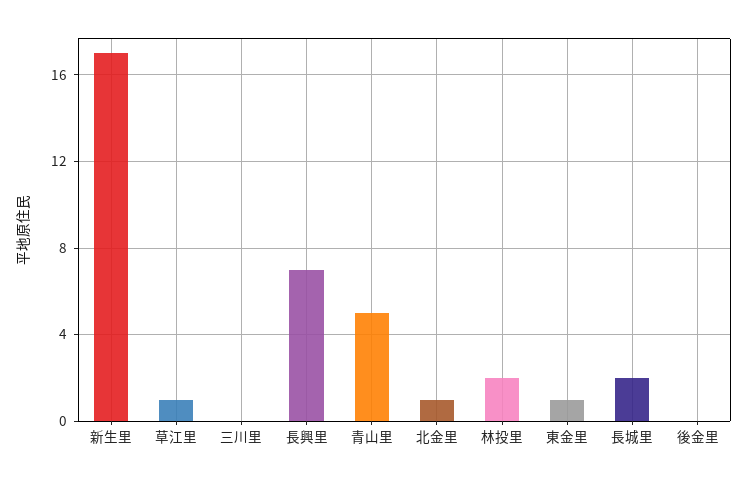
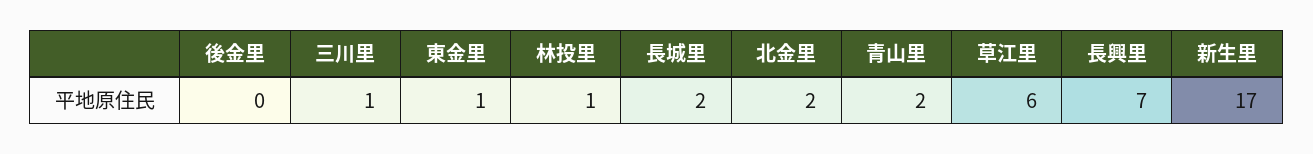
草江里: 1 -> 6
三川里: 0 -> 1
青山里: 5 -> 2
北金里: 1 -> 2
林投里: 2 -> 1

